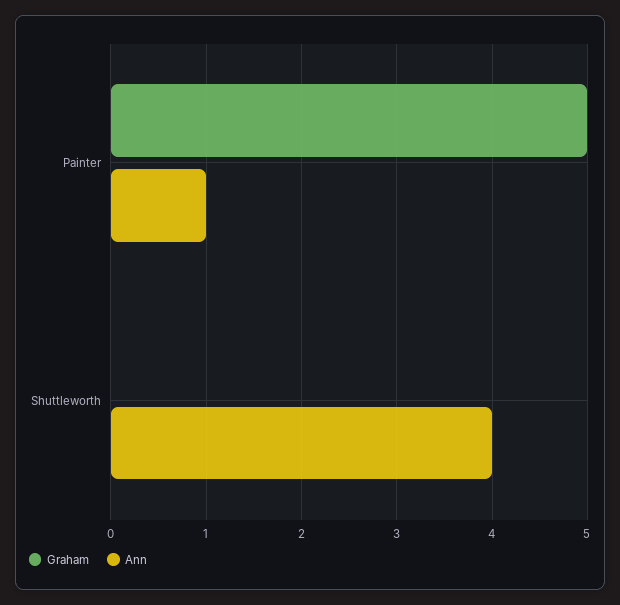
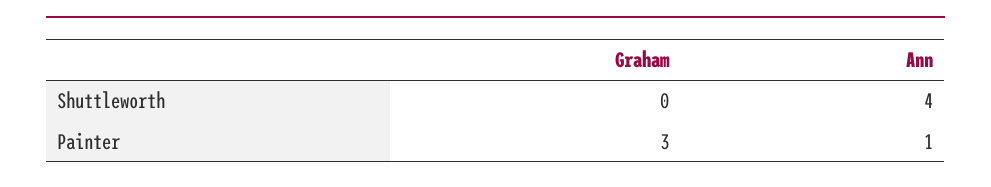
Graham, Painter: 5 -> 3

